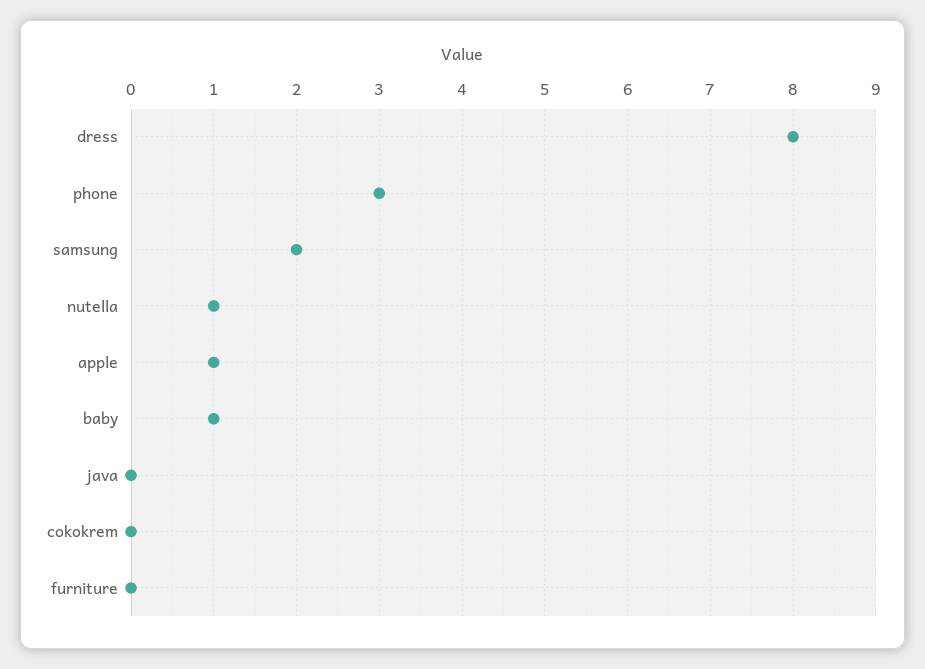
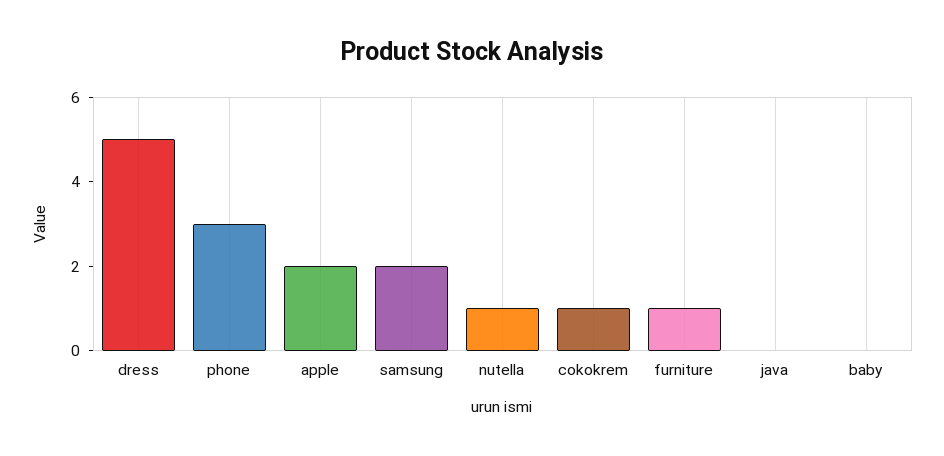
dress: 8 -> 5
apple: 1 -> 2
baby: 1 -> 0
cokokrem: 0 -> 1
furniture: 0 -> 1

